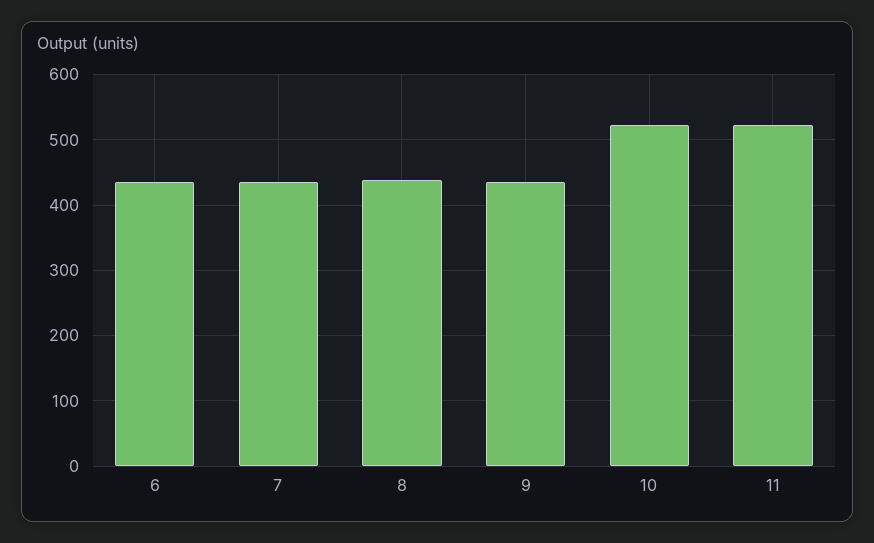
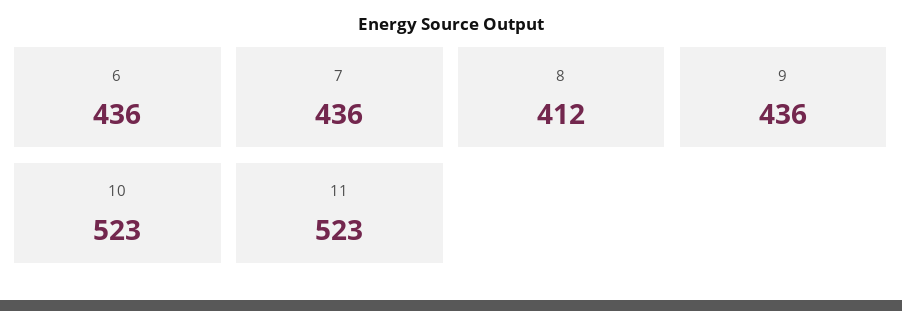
8: 440 -> 412

